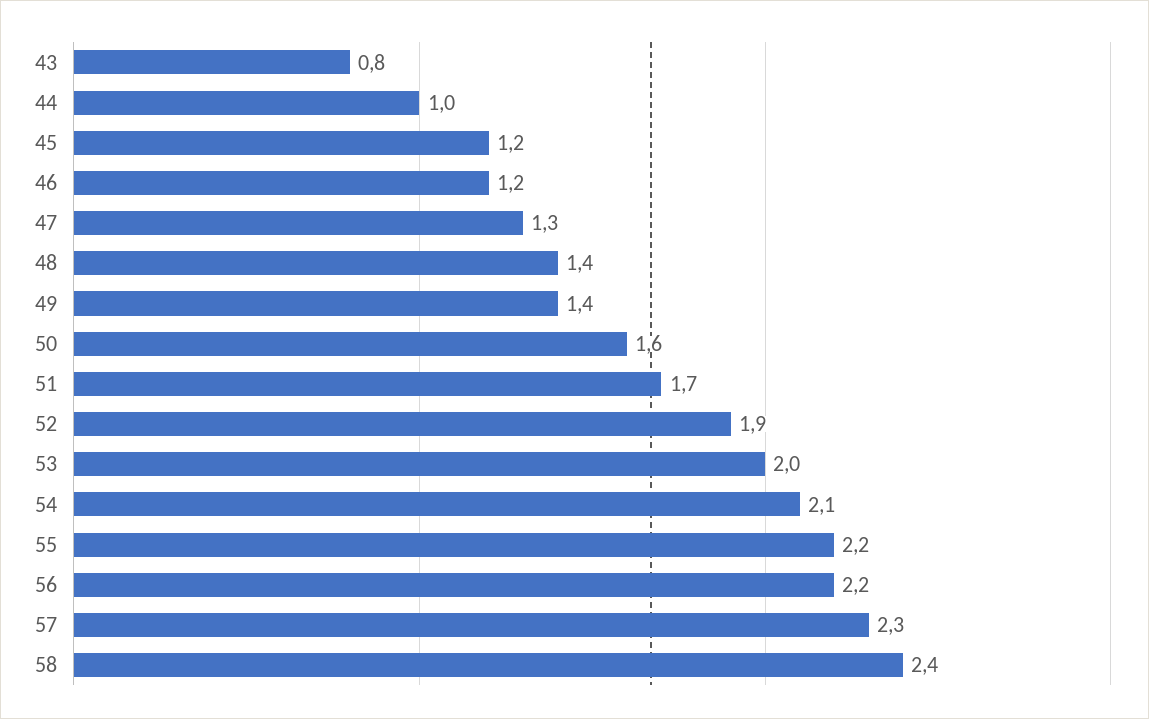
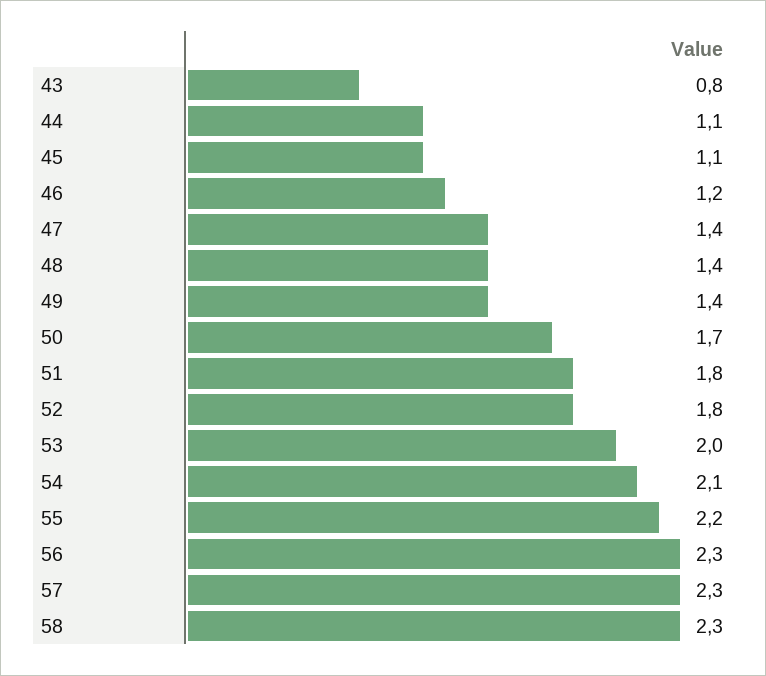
44: 1 -> 1.1
45: 1.2 -> 1.1
47: 1.3 -> 1.4
50: 1.6 -> 1.7
51: 1.7 -> 1.8
52: 1.9 -> 1.8
56: 2.2 -> 2.3
58: 2.4 -> 2.3

